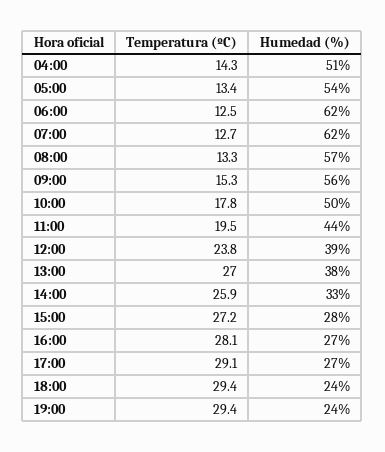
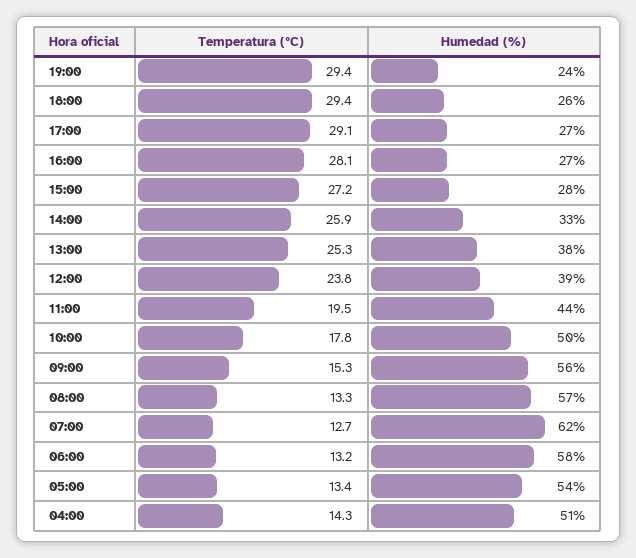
Temperatura (ºC), 06:00: 12.5 -> 13.2
Humedad (%), 06:00: 62 -> 58
Temperatura (ºC), 13:00: 27 -> 25.3
Humedad (%), 18:00: 24 -> 26

